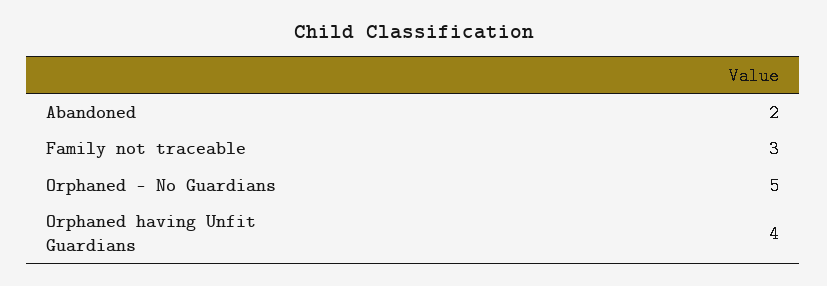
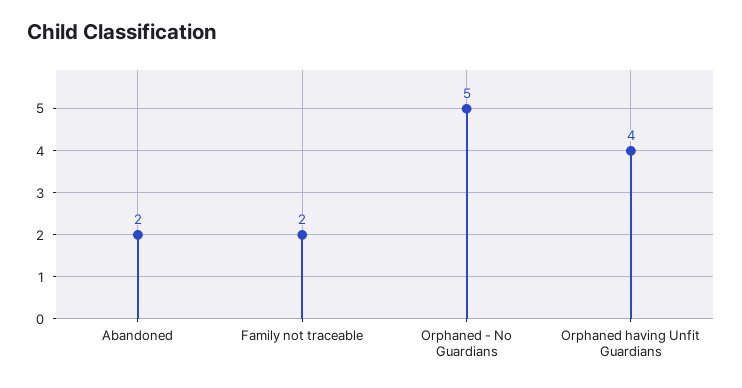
Family not traceable: 3 -> 2

